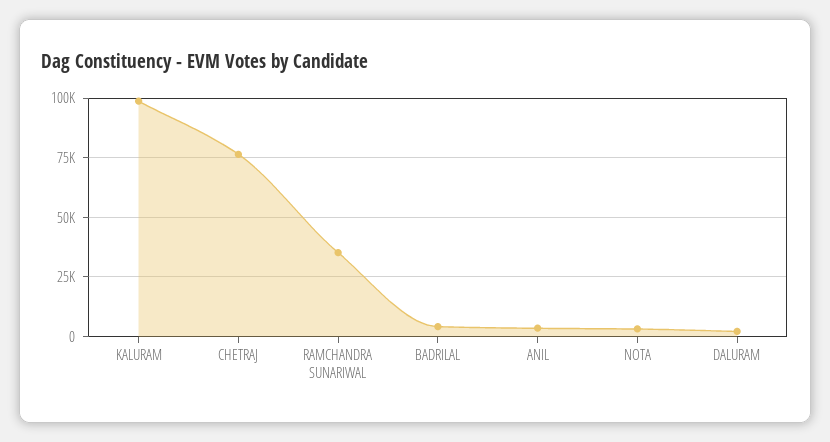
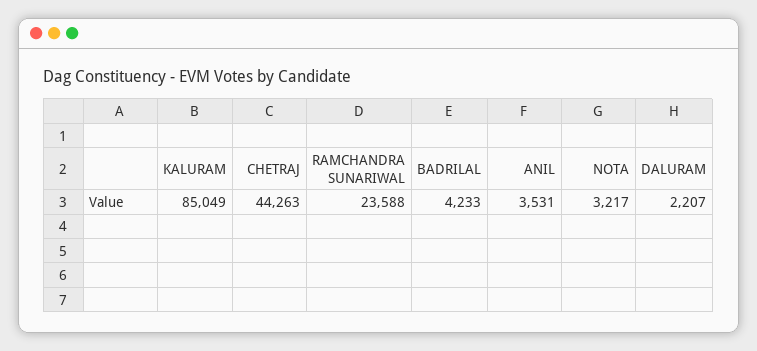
KALURAM: 100000 -> 85049
CHETRAJ: 75000 -> 44263
RAMCHANDRA SUNARIWAL: 35000 -> 23588

